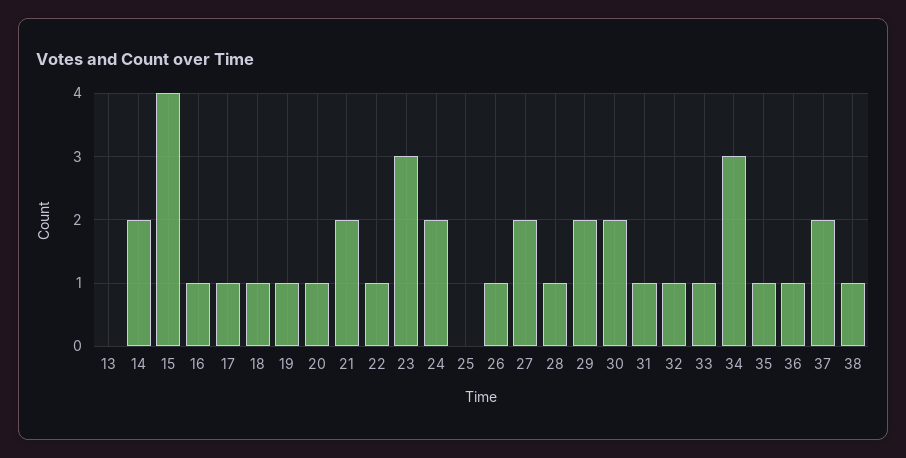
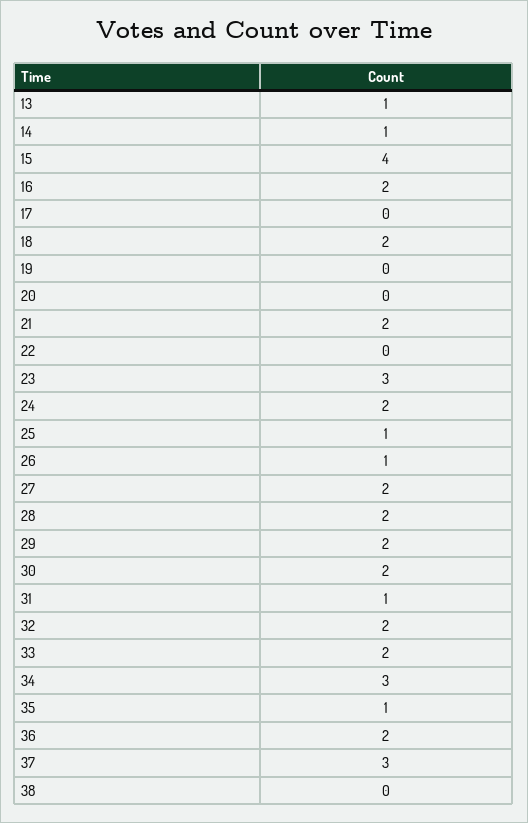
13: 0 -> 1
14: 2 -> 1
16: 1 -> 2
17: 1 -> 0
18: 1 -> 2
19: 1 -> 0
20: 1 -> 0
22: 1 -> 0
25: 0 -> 1
28: 1 -> 2
32: 1 -> 2
33: 1 -> 2
36: 1 -> 2
37: 2 -> 3
38: 1 -> 0

